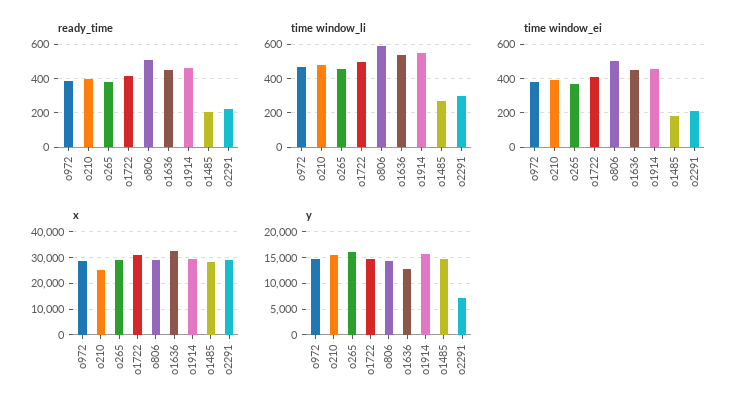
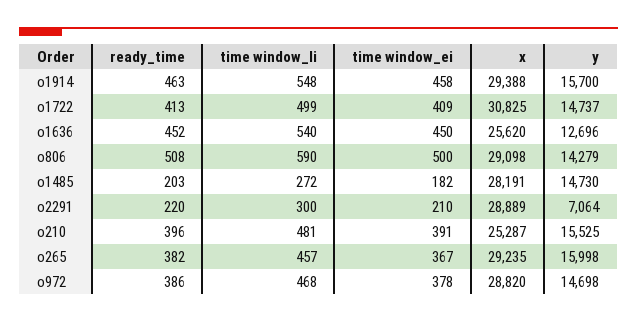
x, o1636: 32500 -> 25620

